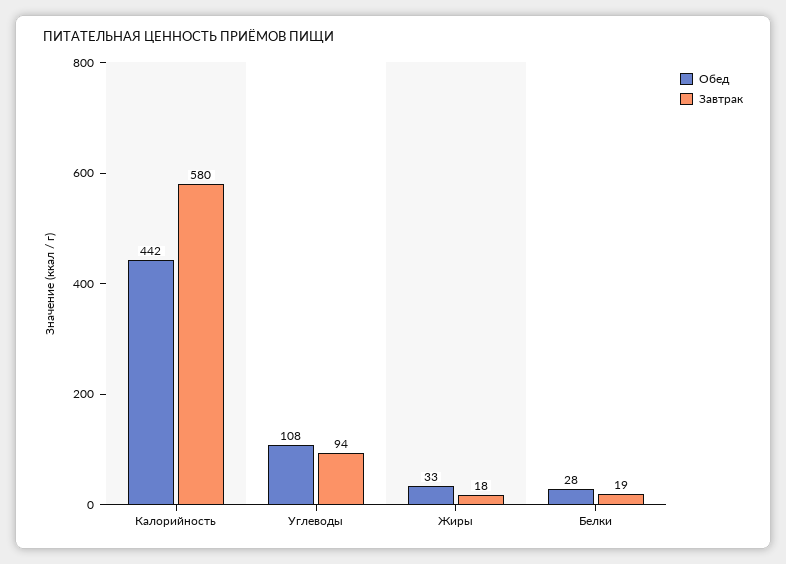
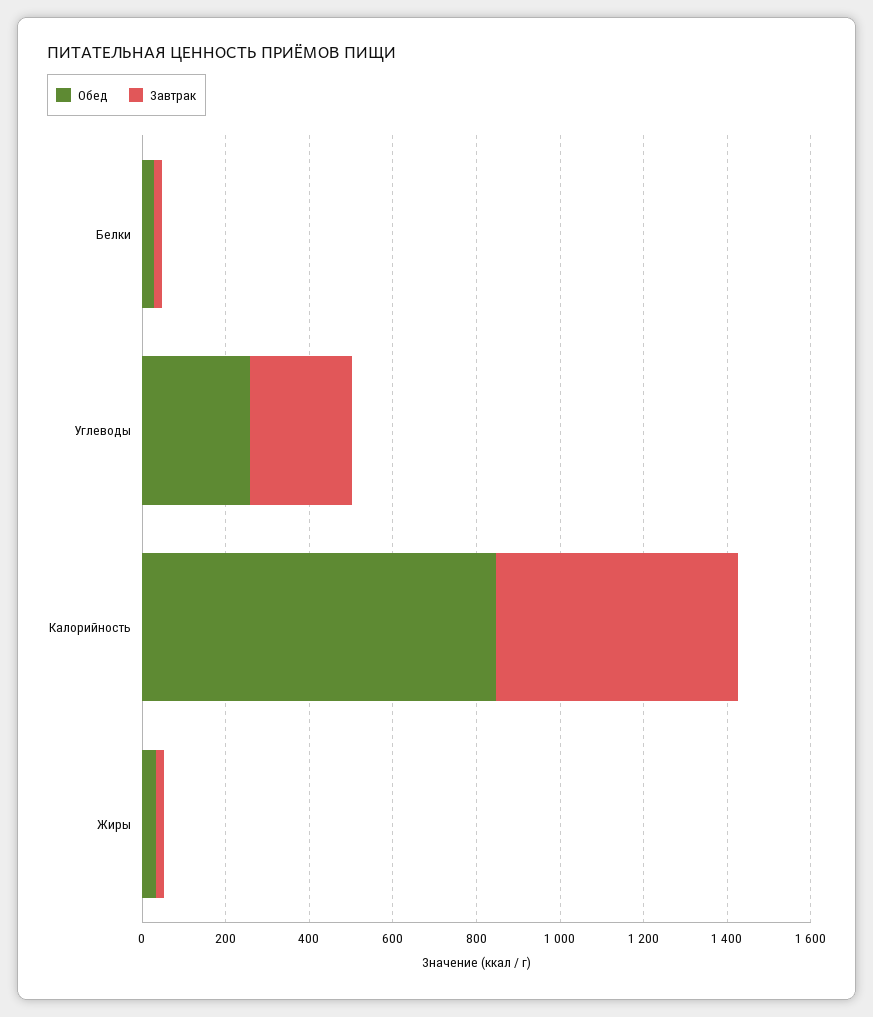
Обед, Калорийность: 442 -> 850
Обед, Углеводы: 108 -> 250
Завтрак, Углеводы: 94 -> 250

